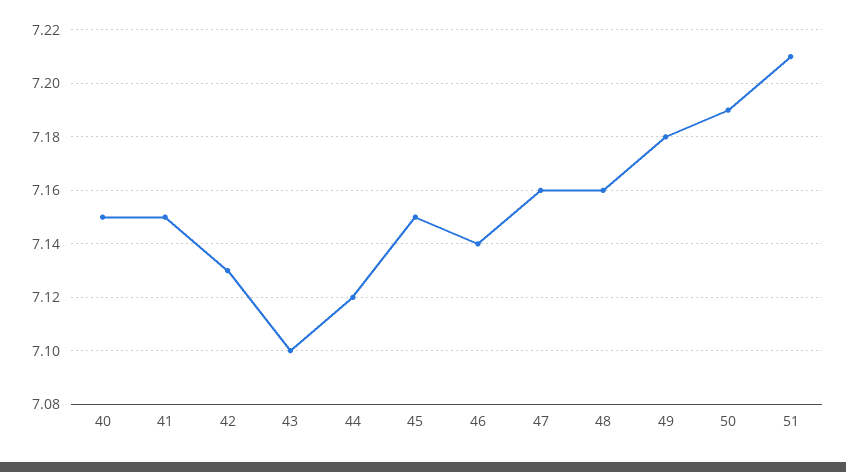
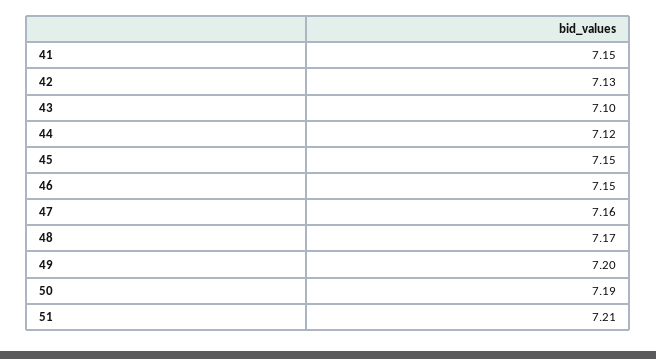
40: 7.15 -> none
46: 7.14 -> 7.15
48: 7.16 -> 7.17
49: 7.18 -> 7.2

